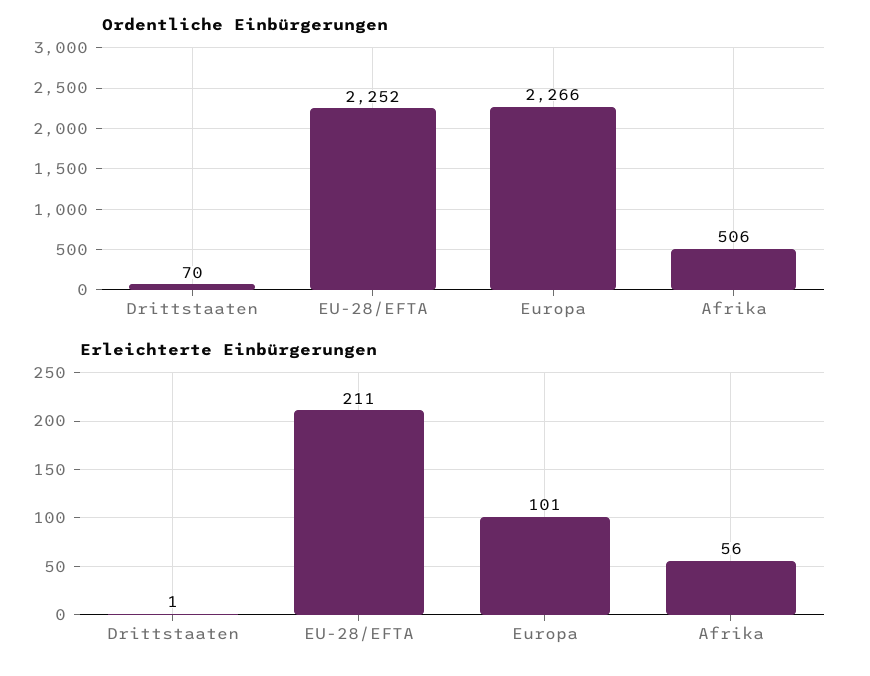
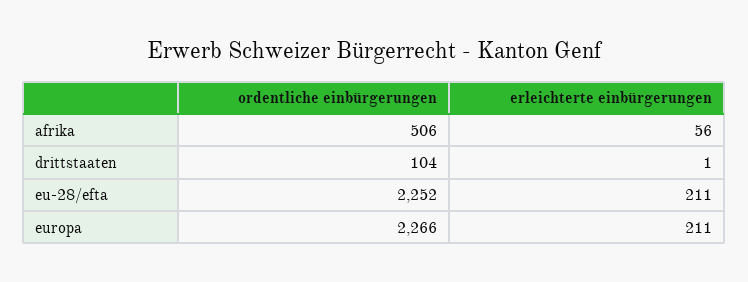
Ordentliche Einbürgerungen, Drittstaaten: 70 -> 104
Erleichterte Einbürgerungen, Europa: 101 -> 211

